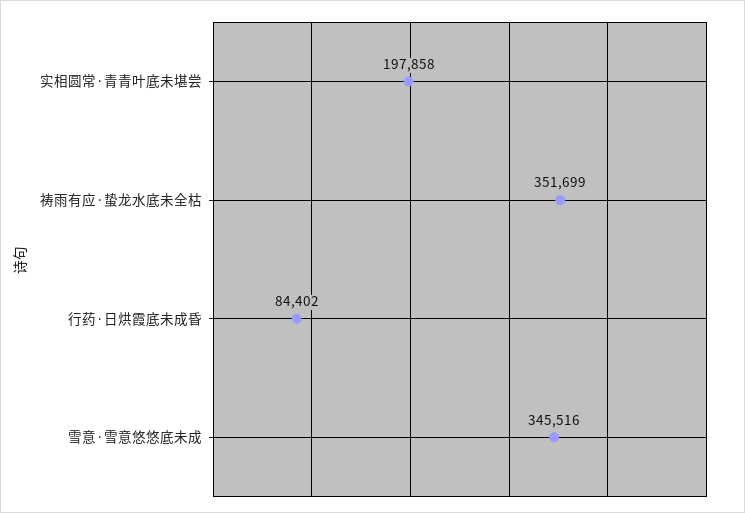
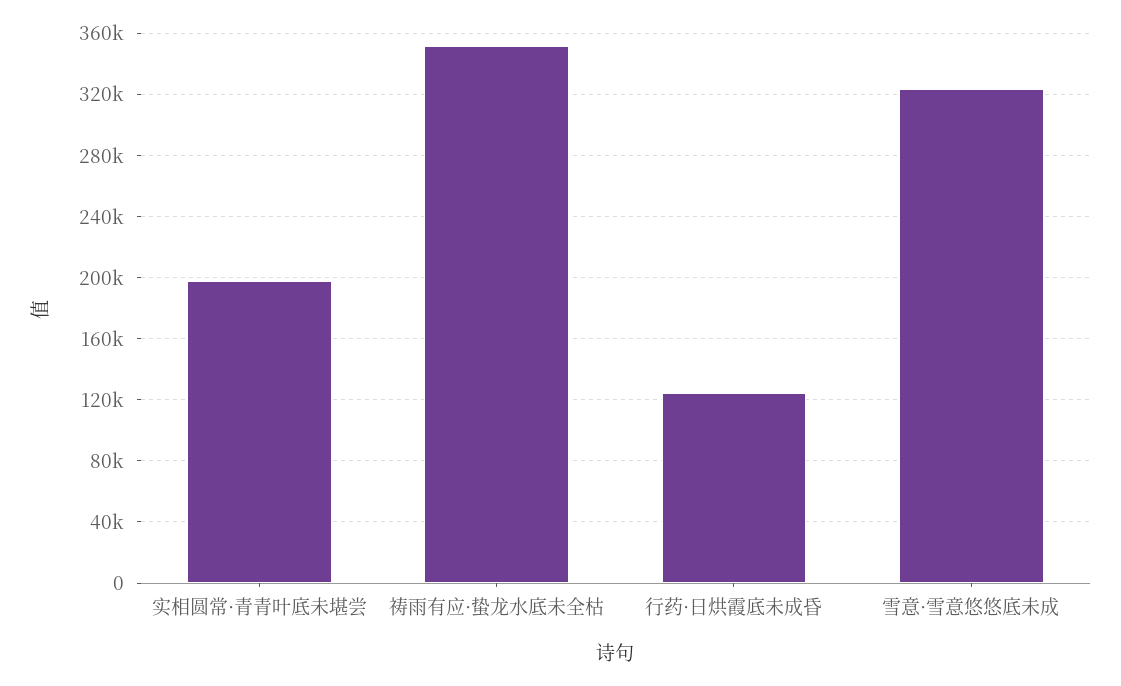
行药·日烘霞底未成昏: 84402 -> 125000
雪意·雪意悠悠底未成: 345516 -> 325000

